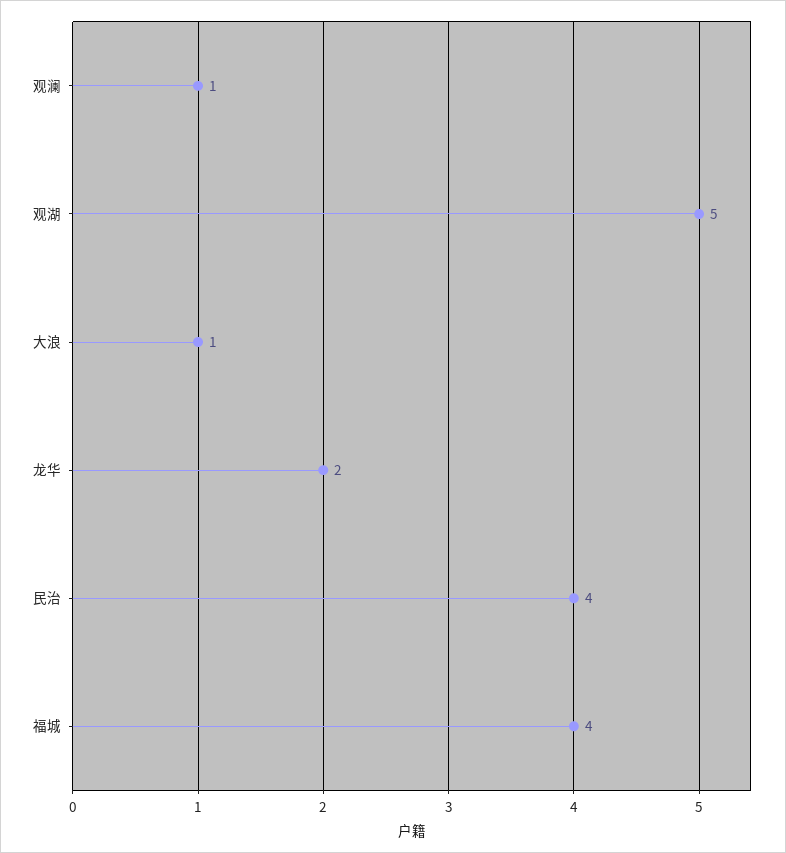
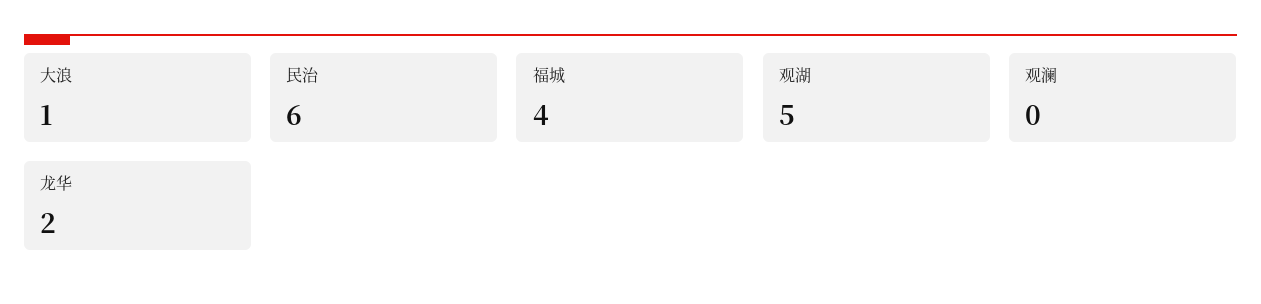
观澜: 1 -> 0
民治: 4 -> 6

